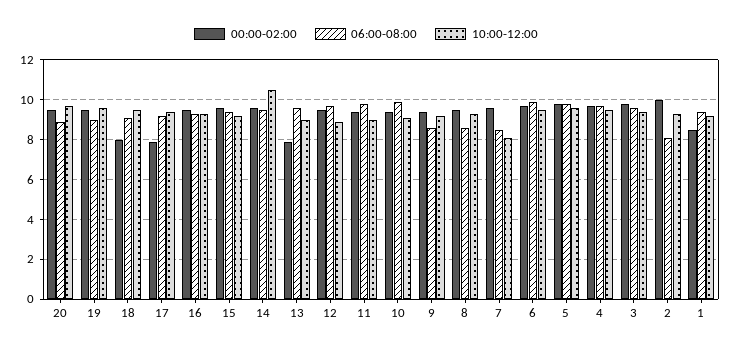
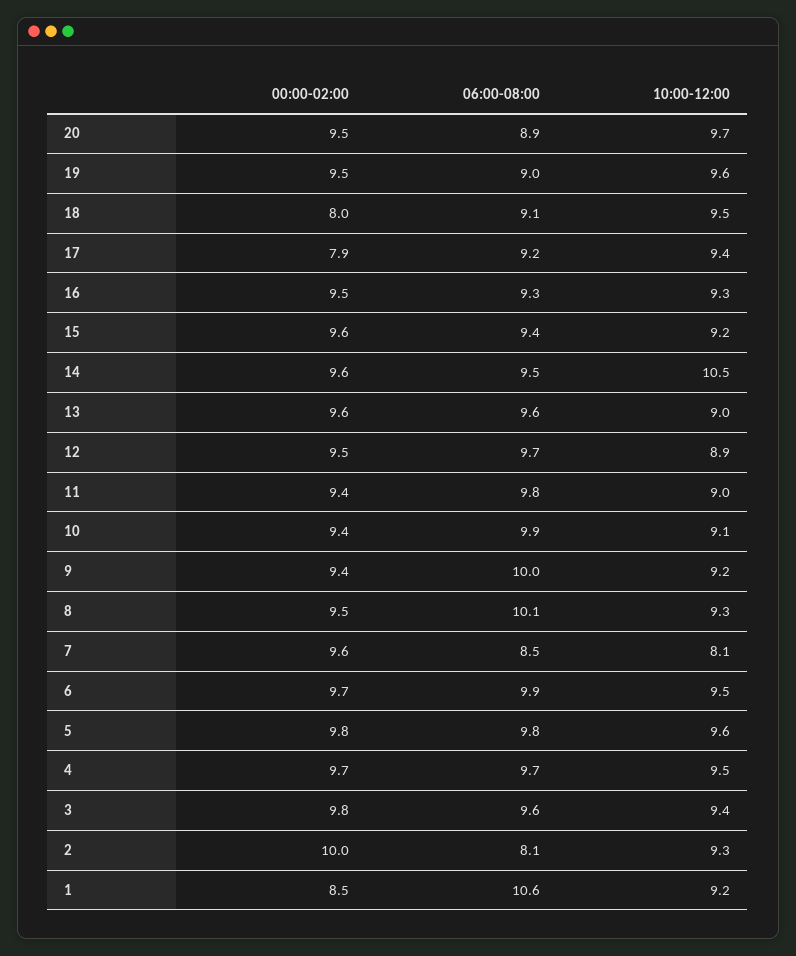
00:00-02:00, 13: 8 -> 9.6
06:00-08:00, 9: 8.5 -> 10
06:00-08:00, 8: 8.5 -> 10.1
06:00-08:00, 1: 9.5 -> 10.6

